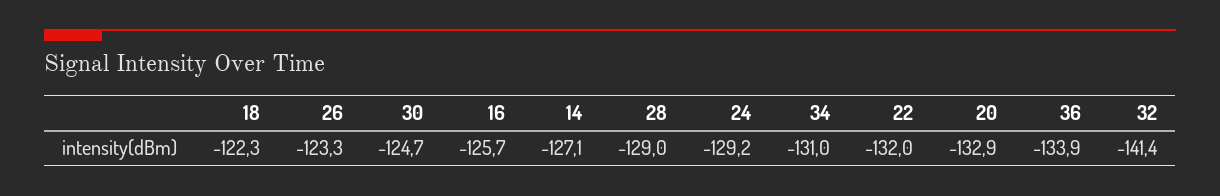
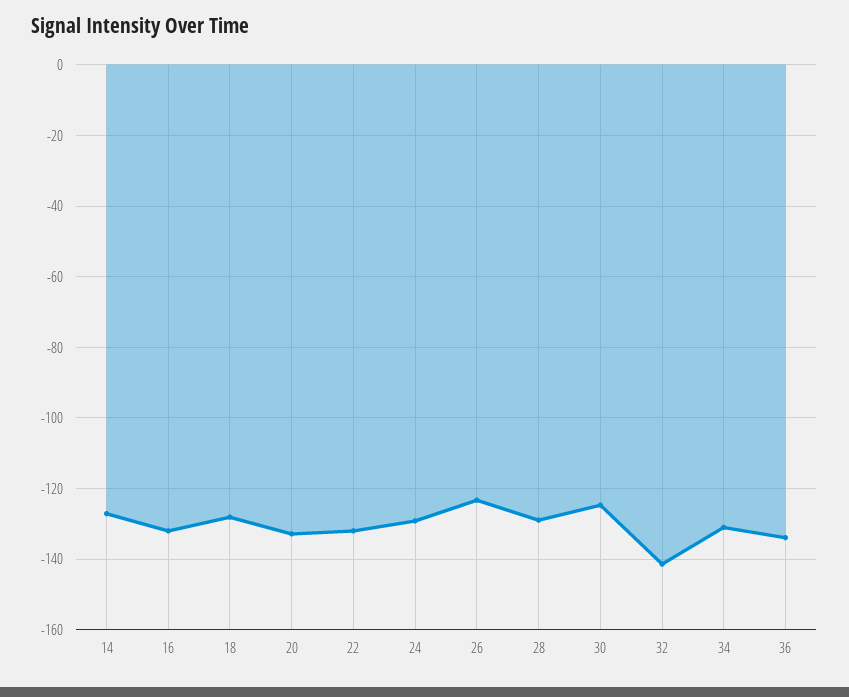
18: -122.3 -> -128
16: -125.7 -> -132

